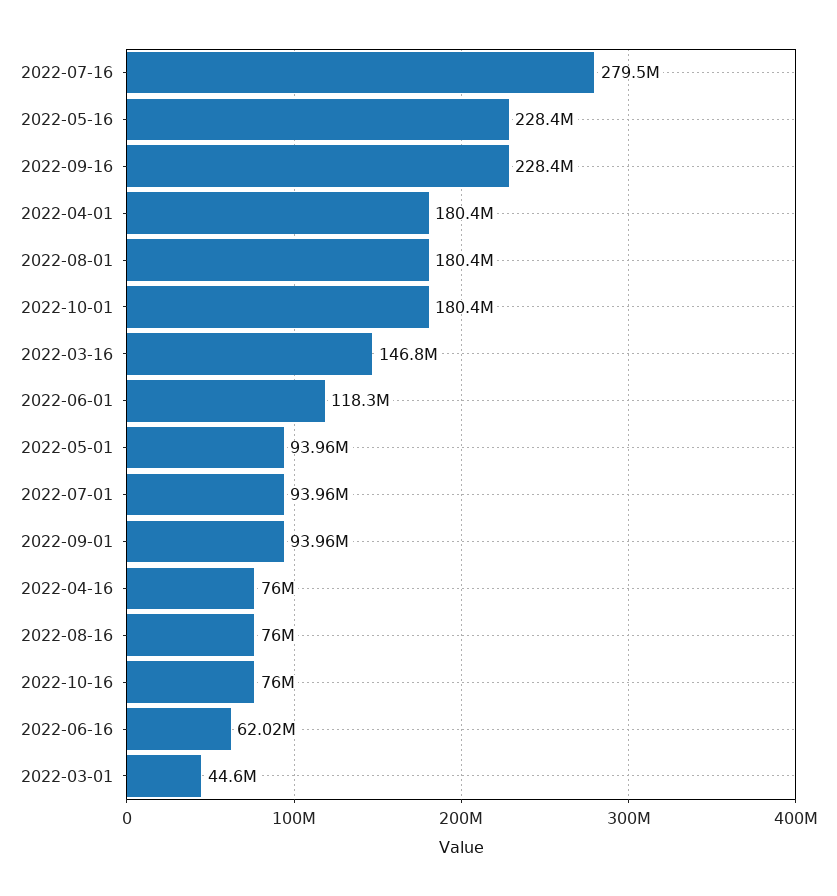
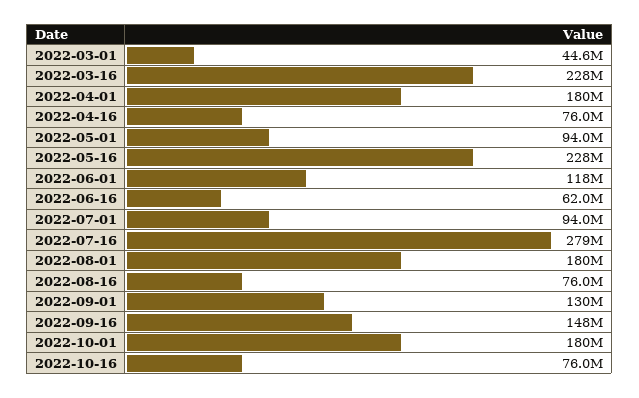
2022-09-16: 228400000 -> 148000000
2022-03-16: 146800000 -> 228000000
2022-09-01: 93960000 -> 130000000

